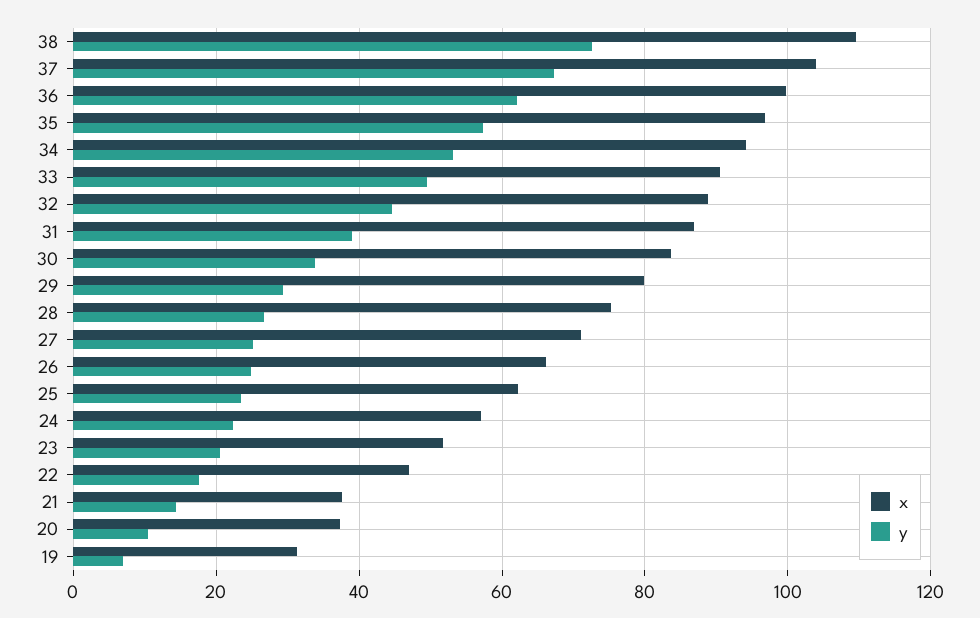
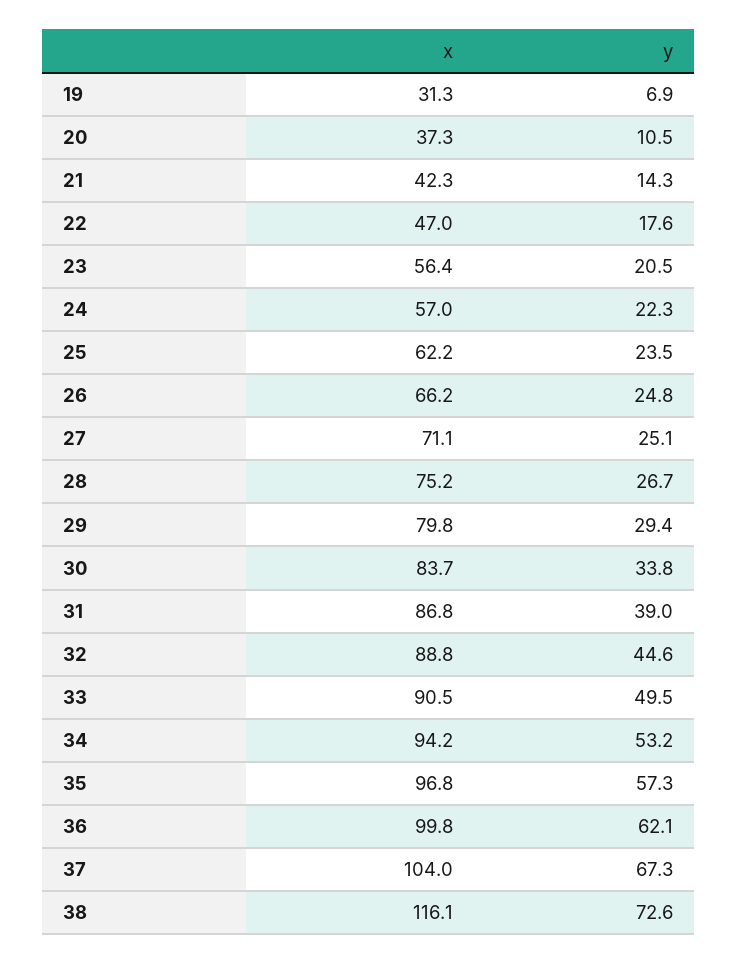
x, 38: 110 -> 116.1
x, 23: 52 -> 56.4
x, 21: 38 -> 42.3

